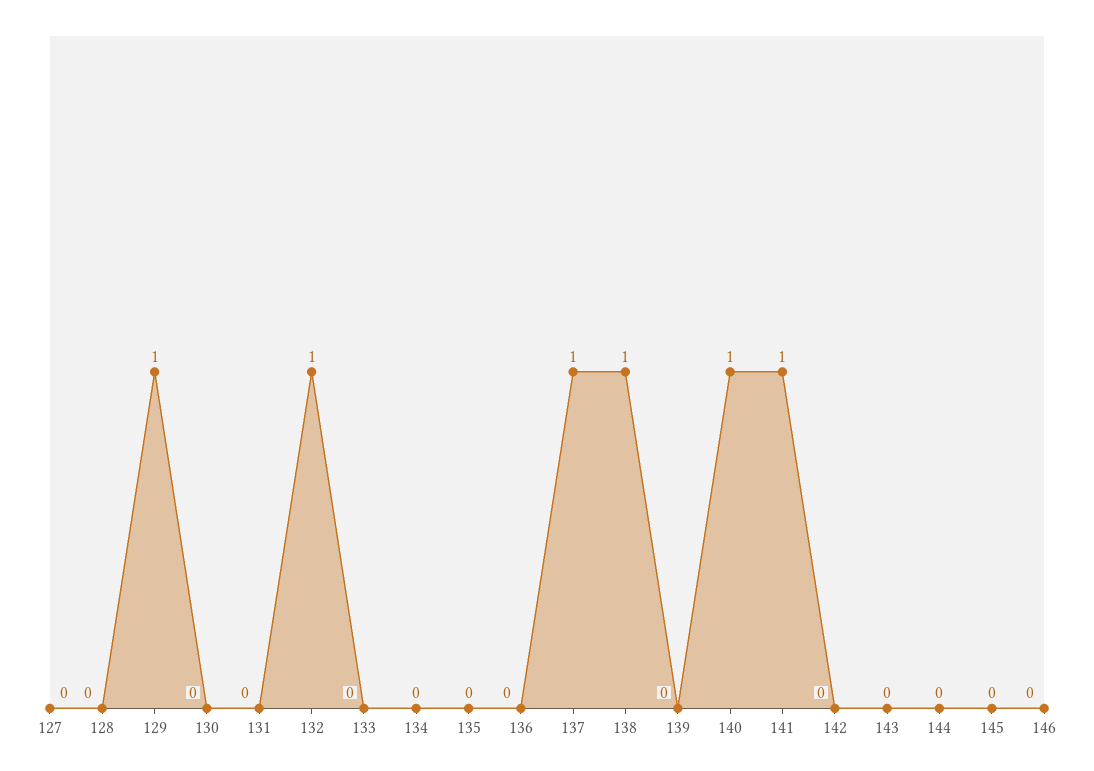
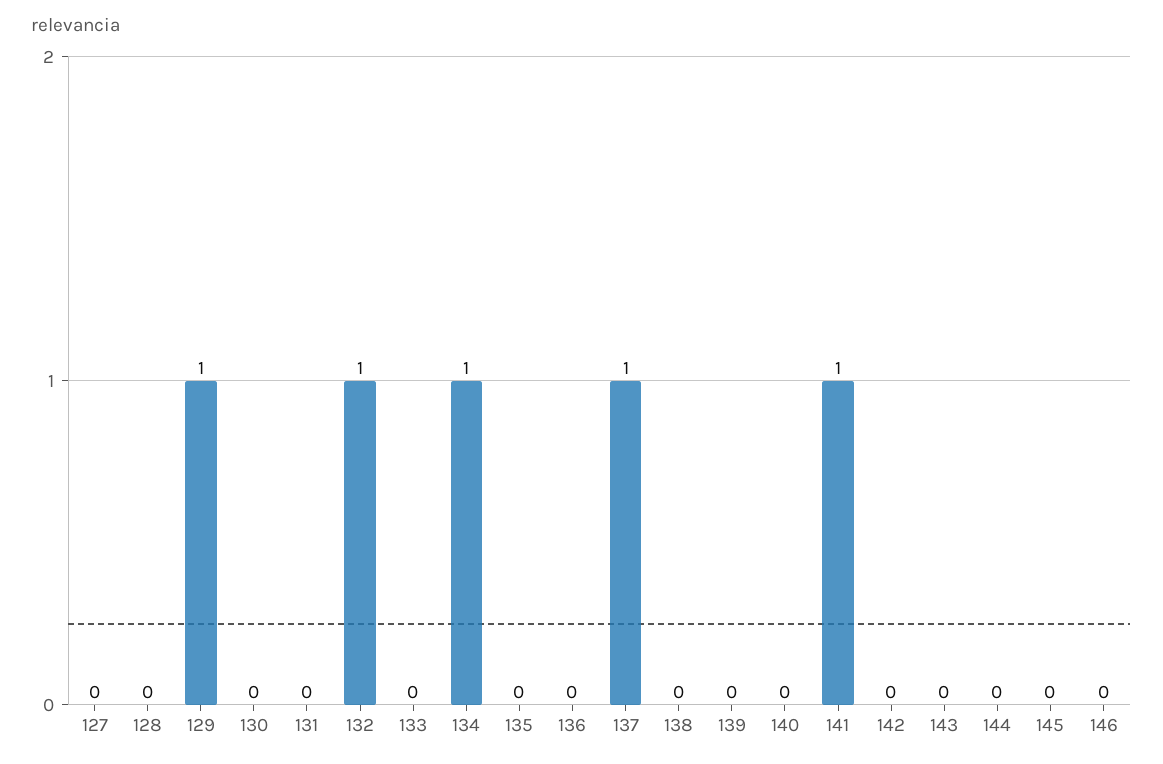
134: 0 -> 1
138: 1 -> 0
140: 1 -> 0

